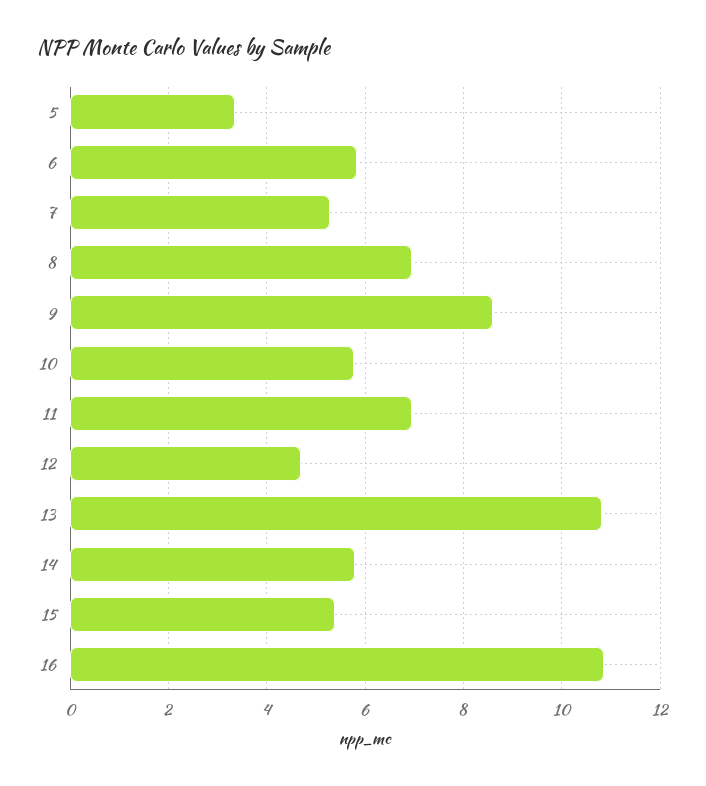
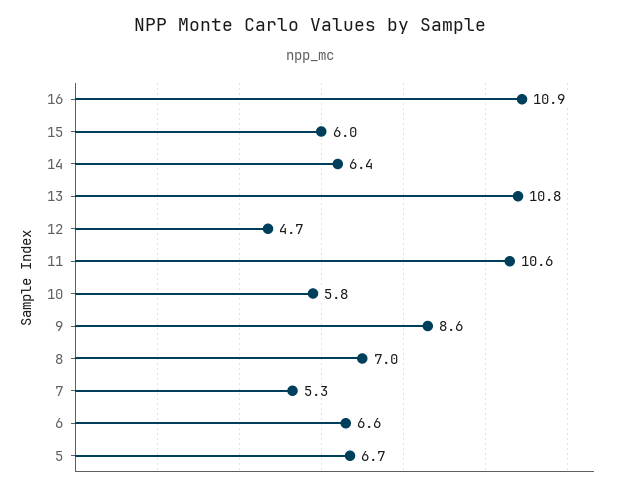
5: 3.4 -> 6.7
6: 5.8 -> 6.6
11: 7 -> 10.6
14: 5.8 -> 6.4
15: 5.4 -> 6

